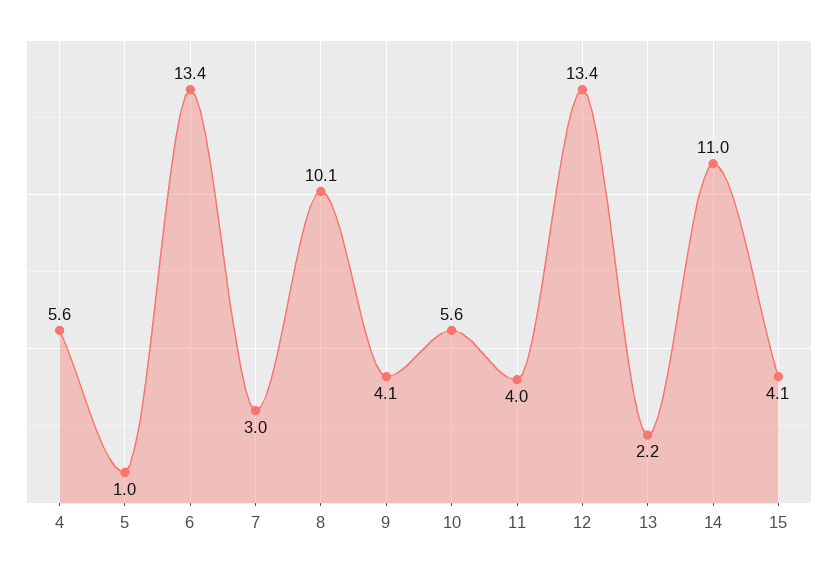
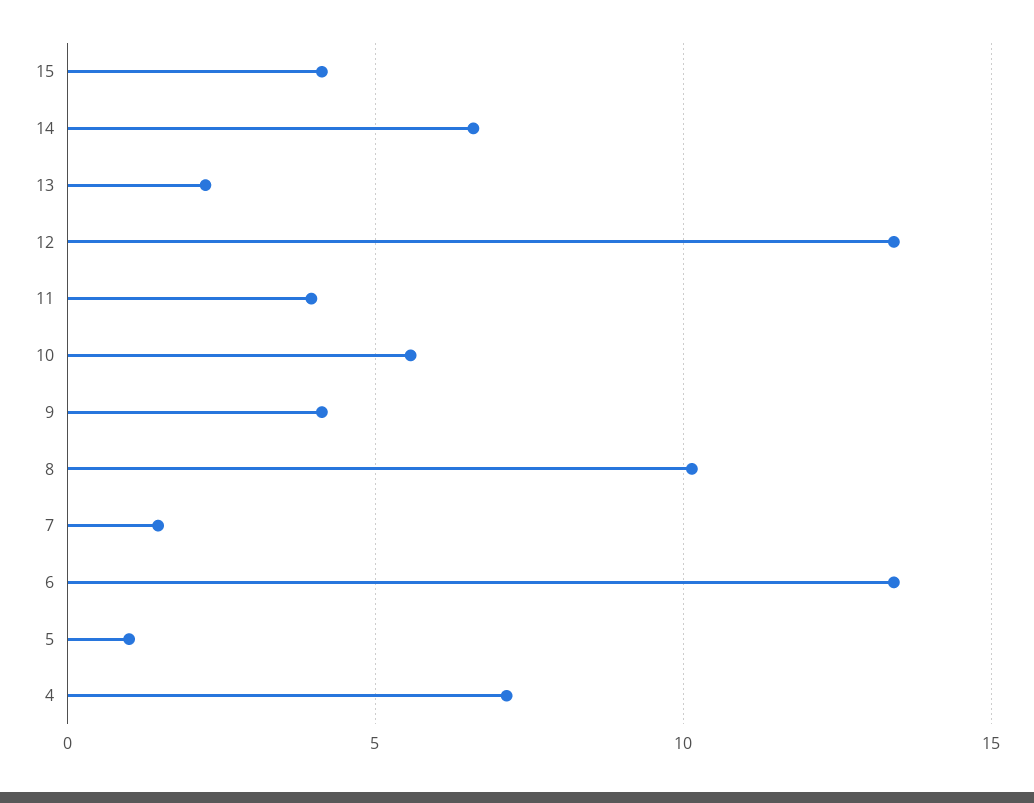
4: 5.6 -> 7
7: 3 -> 1.5
14: 11 -> 6.5

